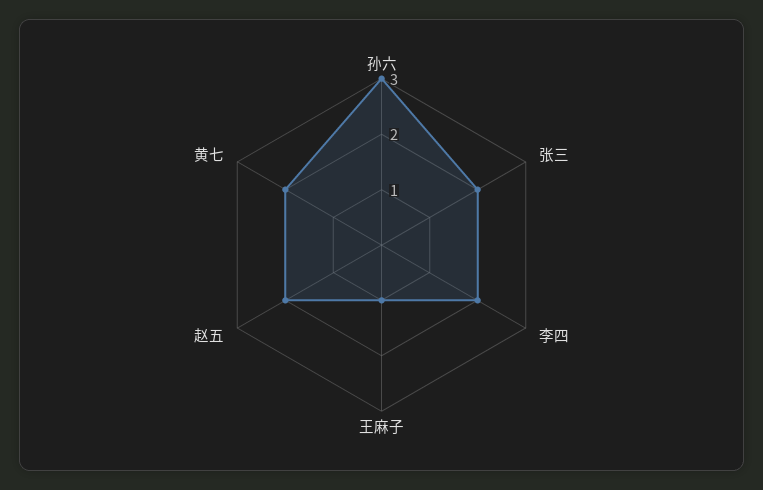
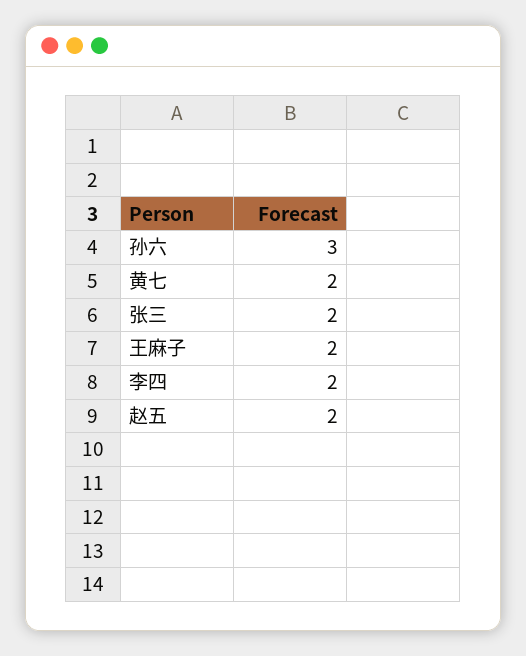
王麻子: 1 -> 2

